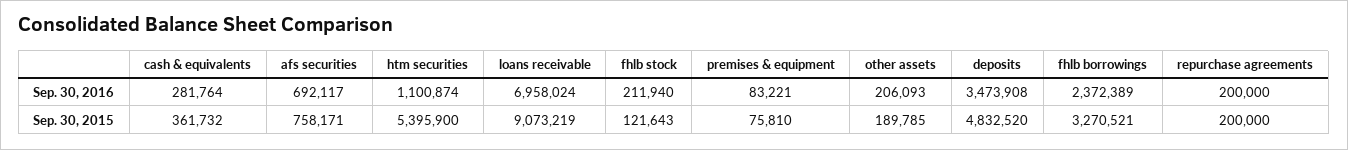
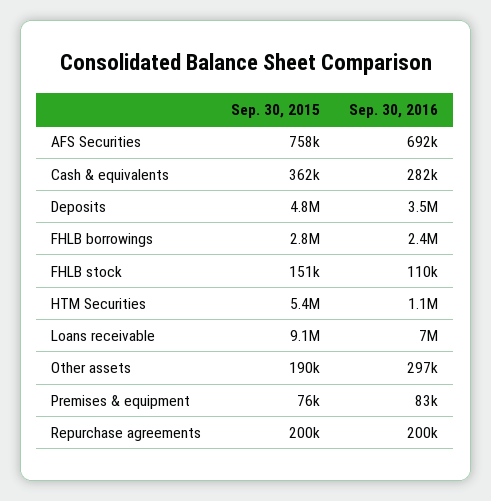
fhlb stock, Sep. 30, 2016: 211940 -> 110000
other assets, Sep. 30, 2016: 206093 -> 297000
fhlb stock, Sep. 30, 2015: 121643 -> 151000
fhlb borrowings, Sep. 30, 2015: 3270521 -> 2800000

